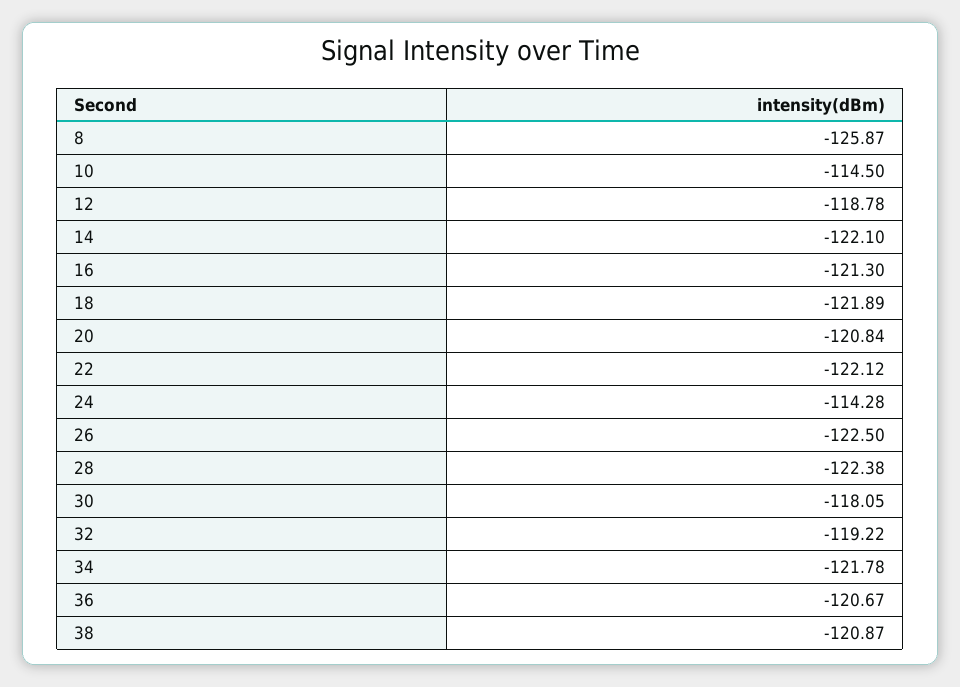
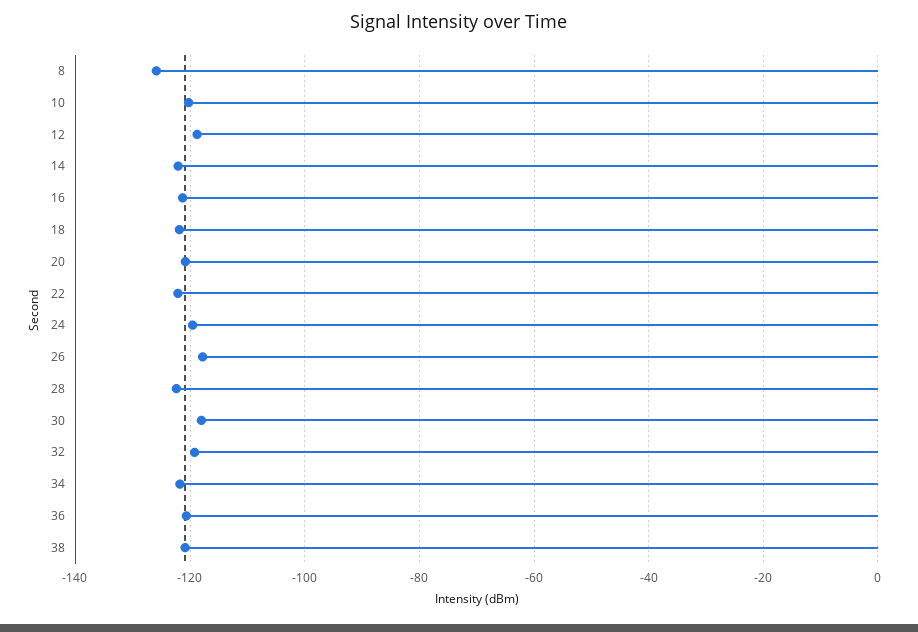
10: -114.5 -> -120
24: -114.28 -> -120
26: -122.5 -> -118

